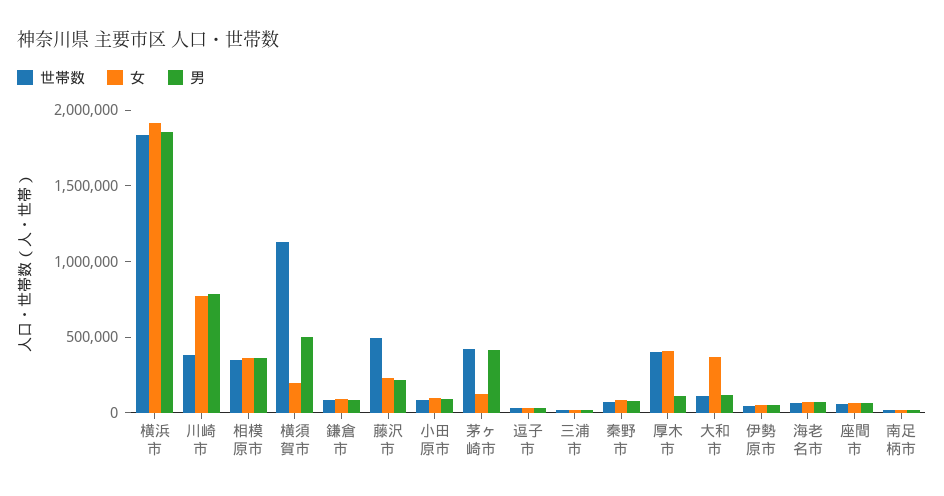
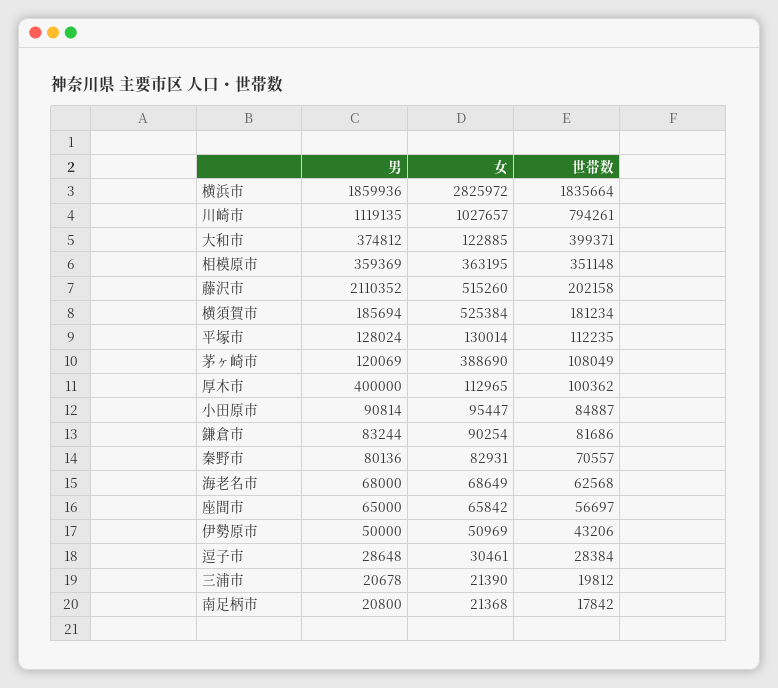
女, 横浜市: 1900000 -> 2825972
世帯数, 川崎市: 400000 -> 794261
女, 川崎市: 800000 -> 1027657
男, 川崎市: 800000 -> 1119135
世帯数, 横須賀市: 1100000 -> 181234
女, 横須賀市: 200000 -> 525384
男, 横須賀市: 500000 -> 185694
世帯数, 藤沢市: 500000 -> 202158
女, 藤沢市: 200000 -> 515260
男, 藤沢市: 200000 -> 2110352
世帯数, 茅ヶ崎市: 400000 -> 108049
女, 茅ヶ崎市: 100000 -> 388690
男, 茅ヶ崎市: 400000 -> 120069
世帯数, 厚木市: 400000 -> 100362
女, 厚木市: 400000 -> 112965
男, 厚木市: 100000 -> 400000
世帯数, 大和市: 100000 -> 399371
女, 大和市: 400000 -> 122885
男, 大和市: 100000 -> 374812
男, 平塚市: none -> 128024
女, 平塚市: none -> 130014
世帯数, 平塚市: none -> 112235

